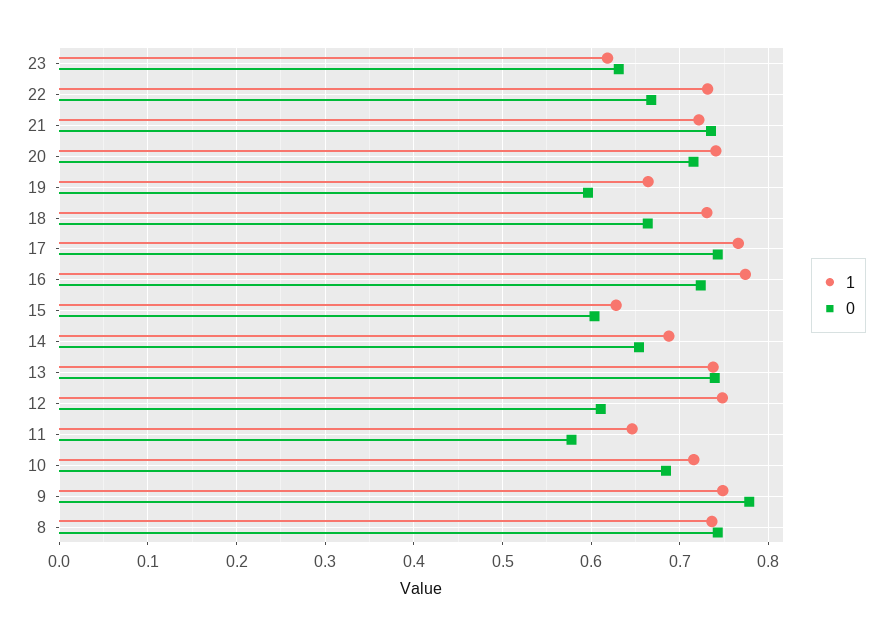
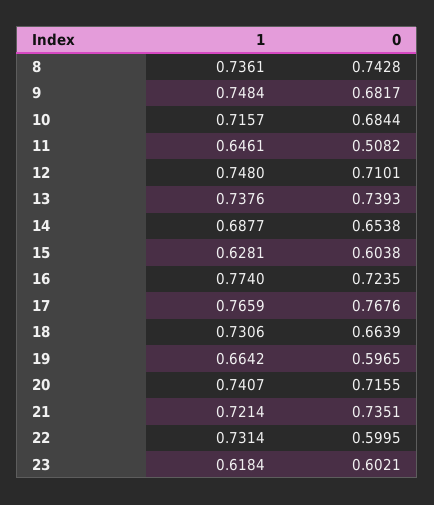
0, 23: 0.63 -> 0.6021
0, 22: 0.67 -> 0.5995
0, 17: 0.74 -> 0.7676
0, 12: 0.61 -> 0.7101
0, 11: 0.58 -> 0.5082
0, 9: 0.78 -> 0.6817

